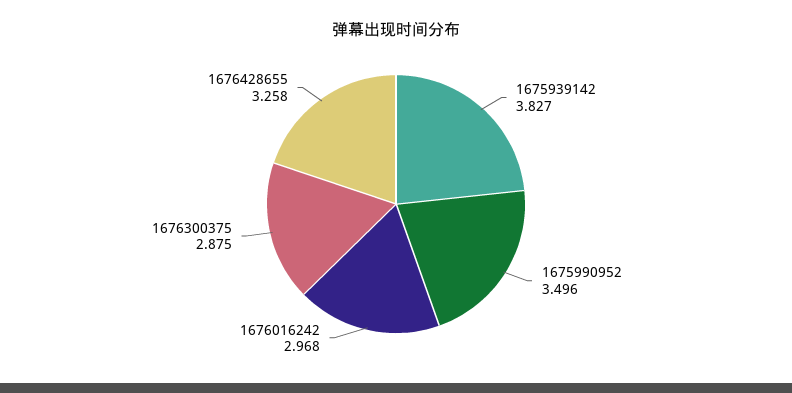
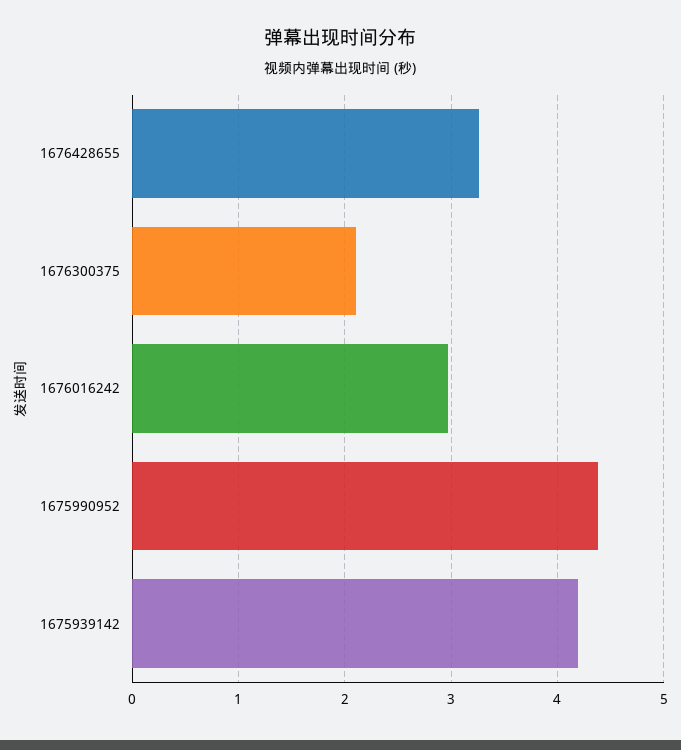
1675939142: 3.827 -> 4.2
1675990952: 3.496 -> 4.4
1676300375: 2.875 -> 2.1

